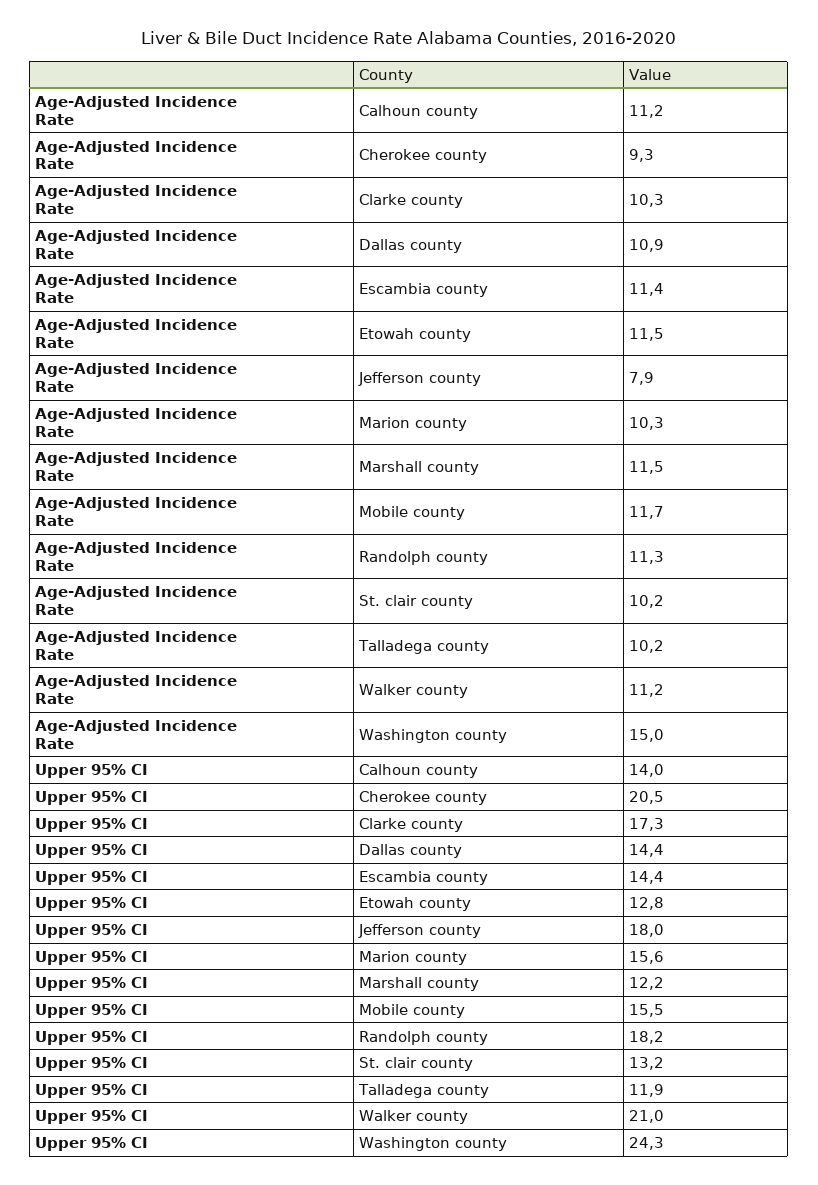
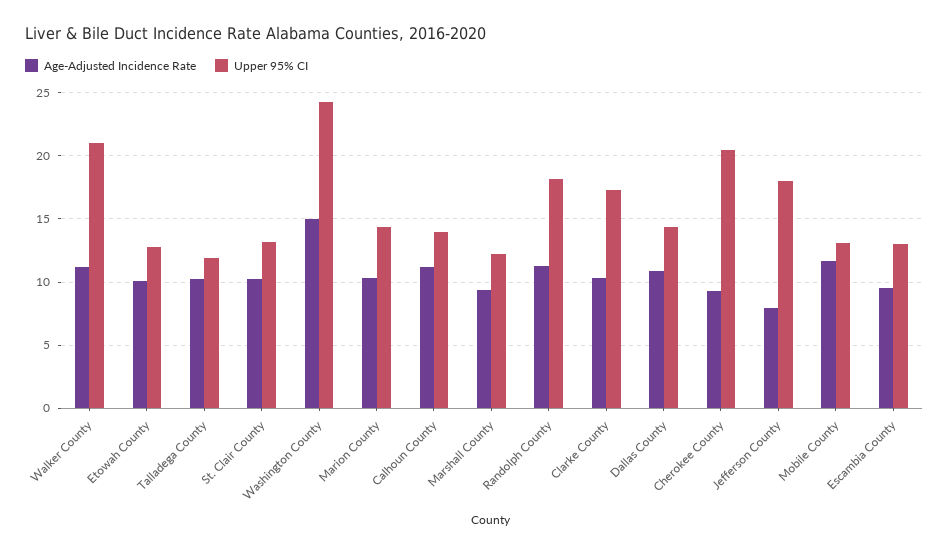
Age-Adjusted Incidence Rate, Escambia county: 11.4 -> 9.5
Age-Adjusted Incidence Rate, Etowah county: 11.5 -> 10
Age-Adjusted Incidence Rate, Marshall county: 11.5 -> 9.5
Upper 95% CI, Escambia county: 14.4 -> 13
Upper 95% CI, Marion county: 15.6 -> 14.5
Upper 95% CI, Mobile county: 15.5 -> 13

